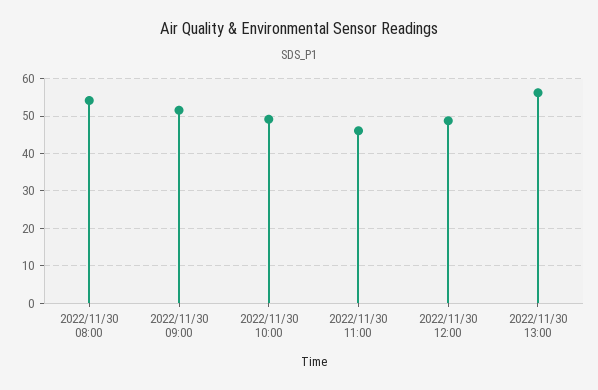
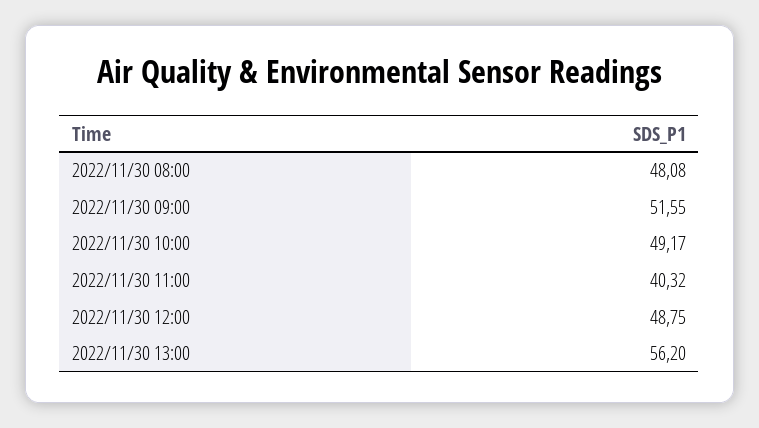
2022/11/30 08:00: 54 -> 48.08
2022/11/30 11:00: 46 -> 40.32

